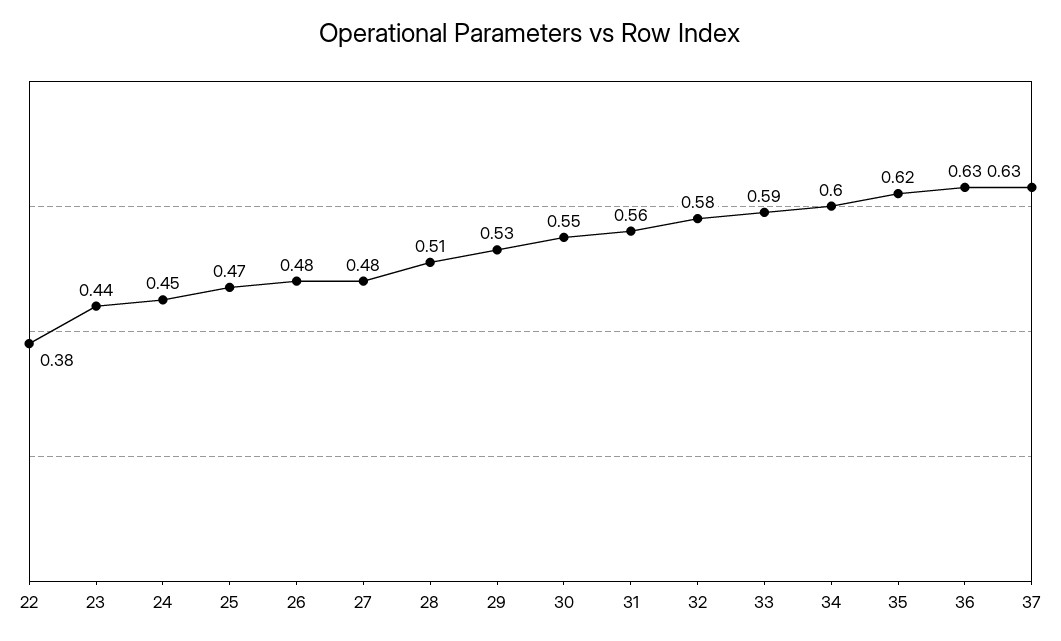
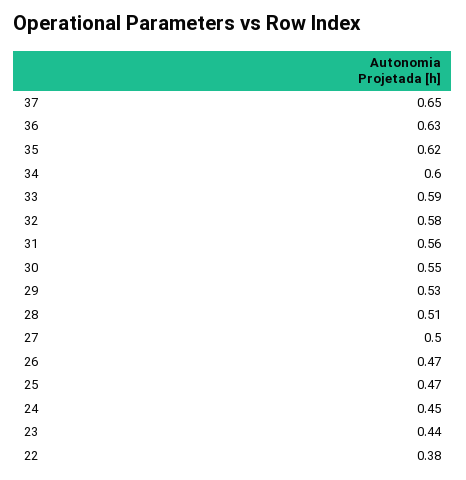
26: 0.48 -> 0.47
27: 0.48 -> 0.5
37: 0.63 -> 0.65

